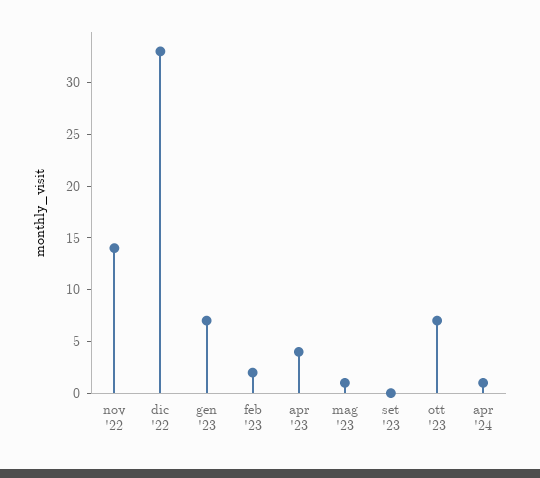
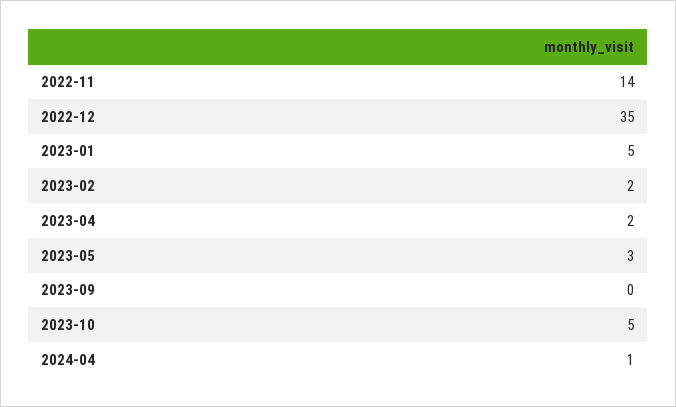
dic '22: 33 -> 35
gen '23: 7 -> 5
apr '23: 4 -> 2
mag '23: 1 -> 3
ott '23: 7 -> 5

